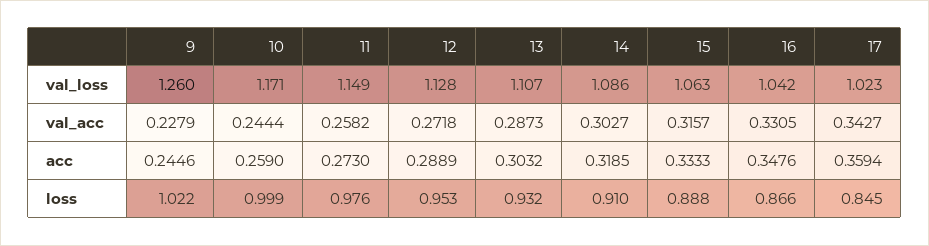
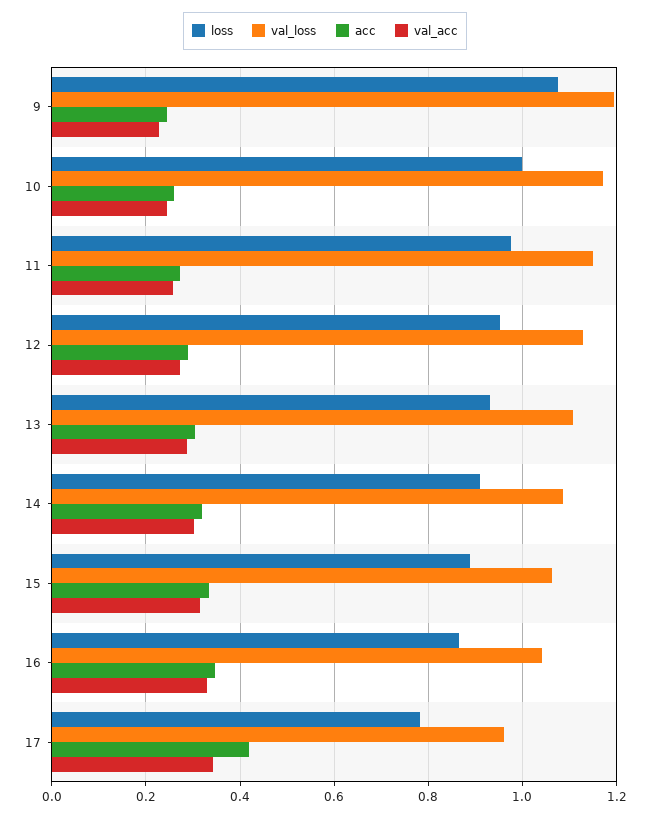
val_loss, 9: 1.26 -> 1.2
val_loss, 17: 1.023 -> 0.96
acc, 17: 0.3594 -> 0.42
loss, 9: 1.022 -> 1.08
loss, 17: 0.845 -> 0.78

